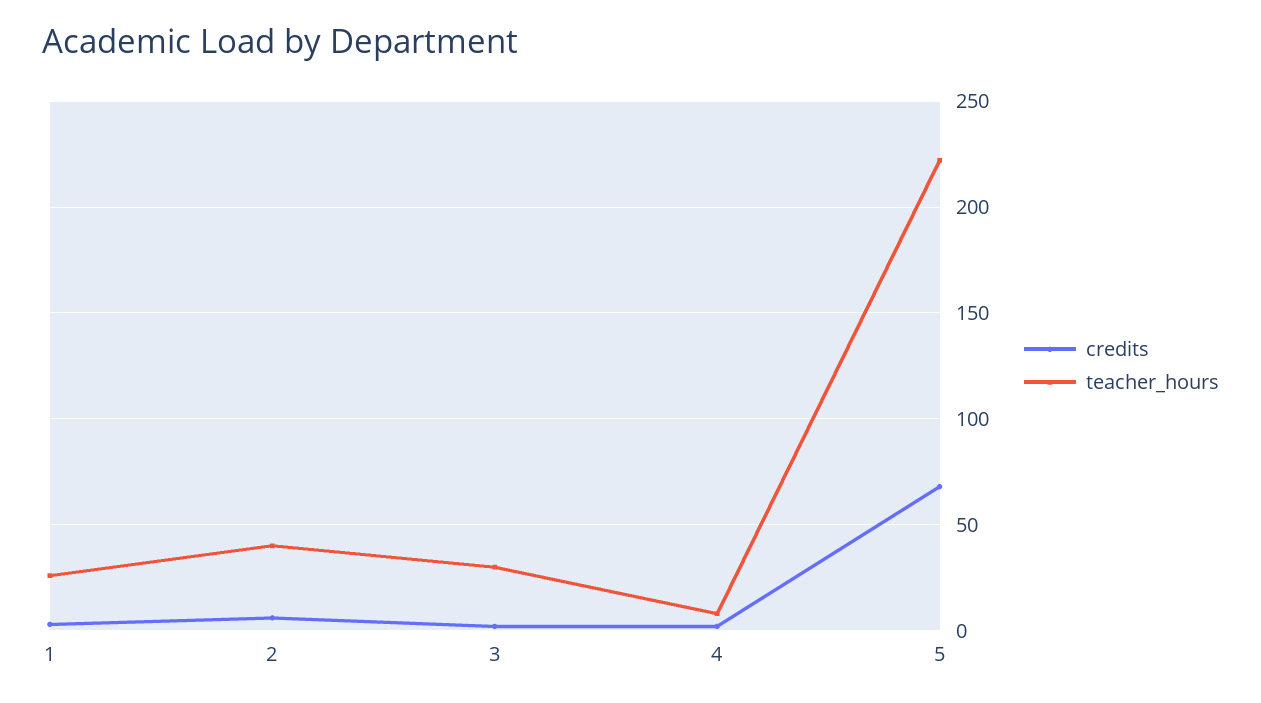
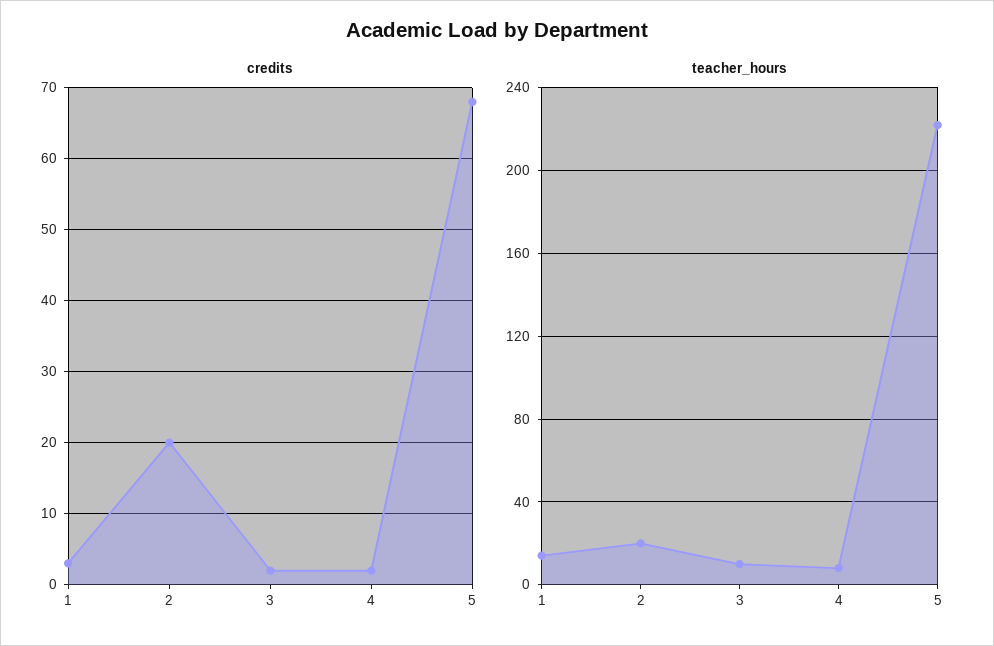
teacher_hours, 1: 25 -> 15
credits, 2: 5 -> 20
teacher_hours, 2: 40 -> 20
teacher_hours, 3: 30 -> 10

